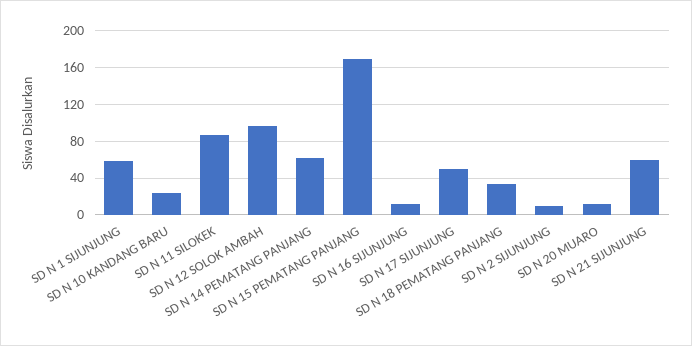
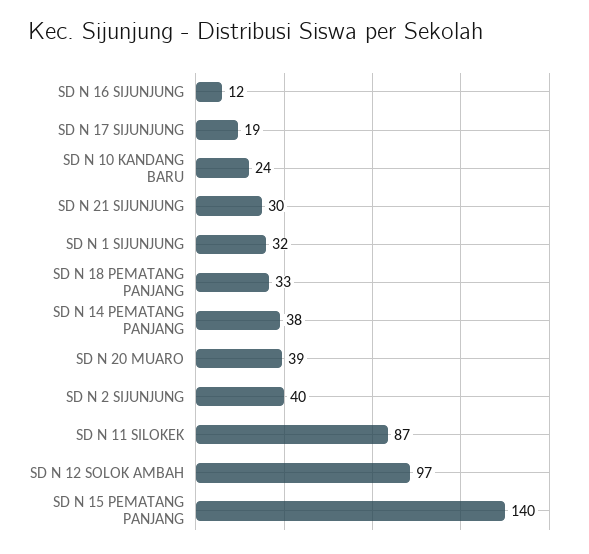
SD N 1 SIJUNJUNG: 60 -> 32
SD N 14 PEMATANG PANJANG: 60 -> 38
SD N 15 PEMATANG PANJANG: 170 -> 140
SD N 17 SIJUNJUNG: 50 -> 19
SD N 2 SIJUNJUNG: 10 -> 40
SD N 20 MUARO: 10 -> 39
SD N 21 SIJUNJUNG: 60 -> 30

